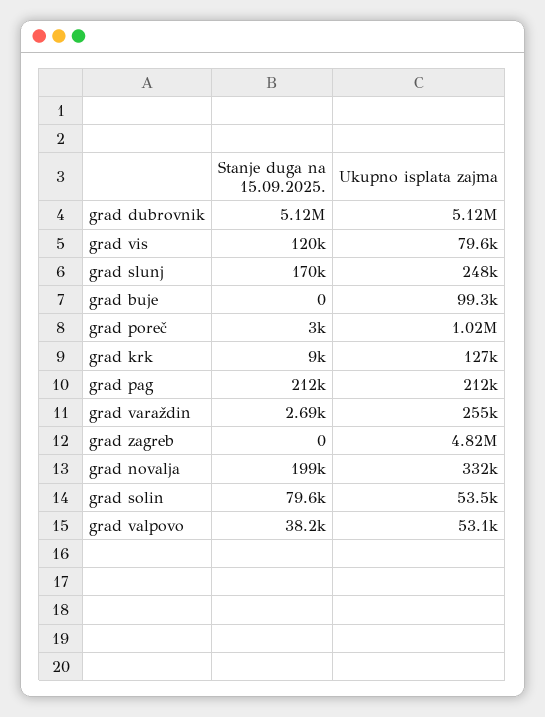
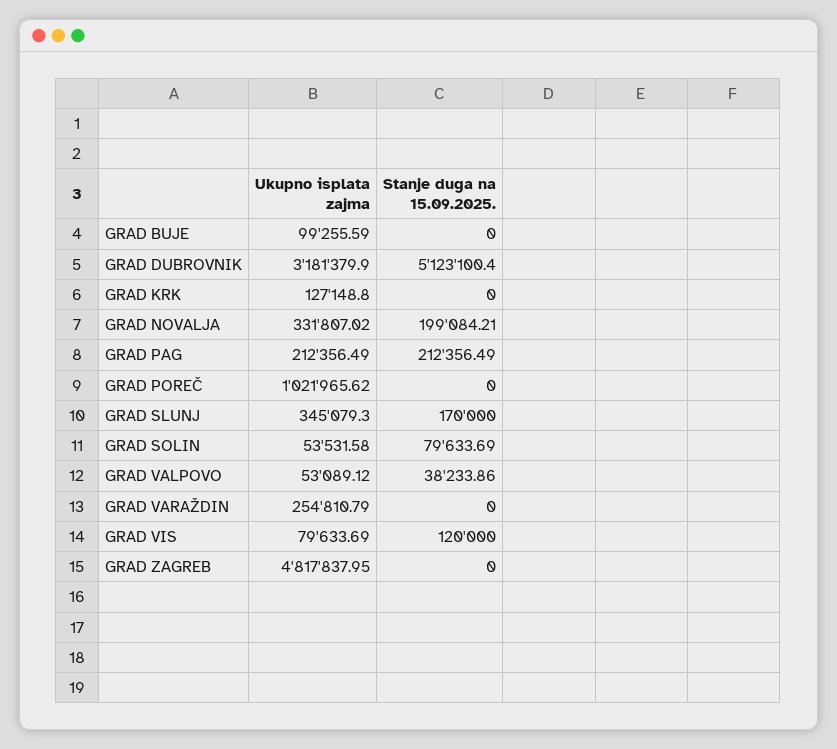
Ukupno isplata zajma, grad dubrovnik: 5120000 -> 3181379.9
Ukupno isplata zajma, grad slunj: 248000 -> 345079.3
Stanje duga na 15.09.2025., grad poreč: 3000 -> 0
Stanje duga na 15.09.2025., grad krk: 9000 -> 0
Stanje duga na 15.09.2025., grad varaždin: 2690 -> 0

